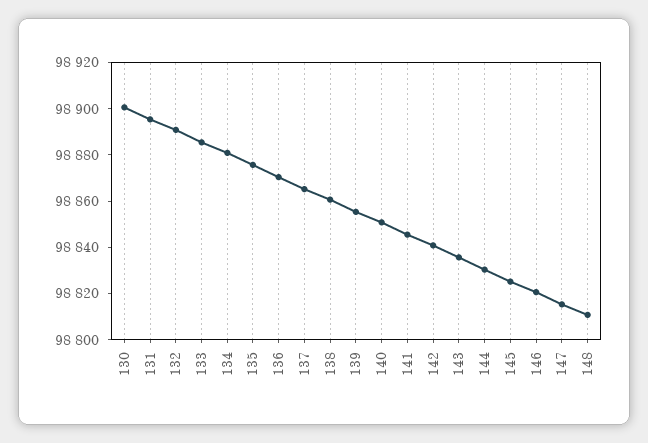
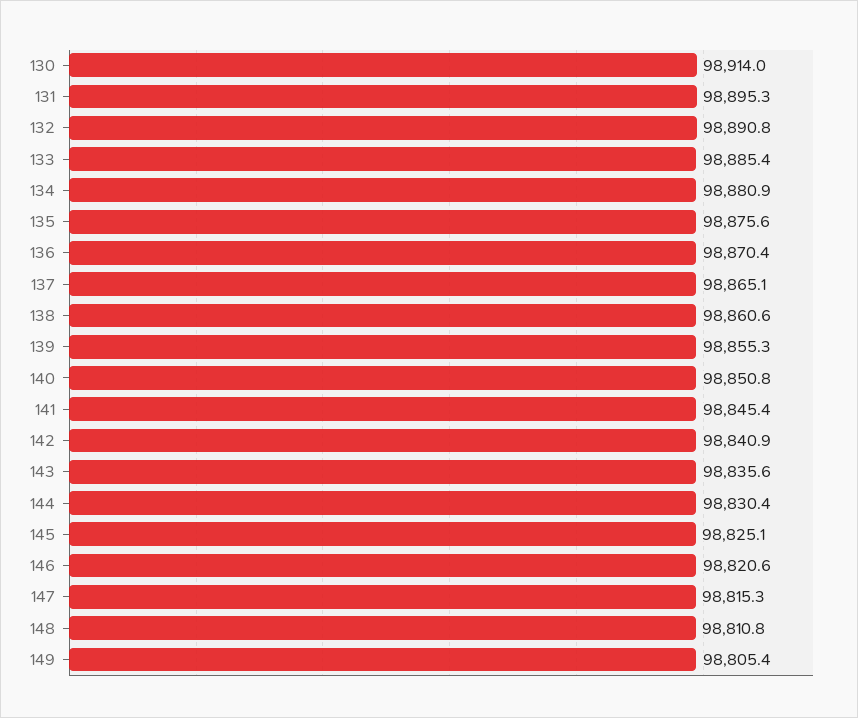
130: 98900 -> 98914
149: none -> 98805.4

